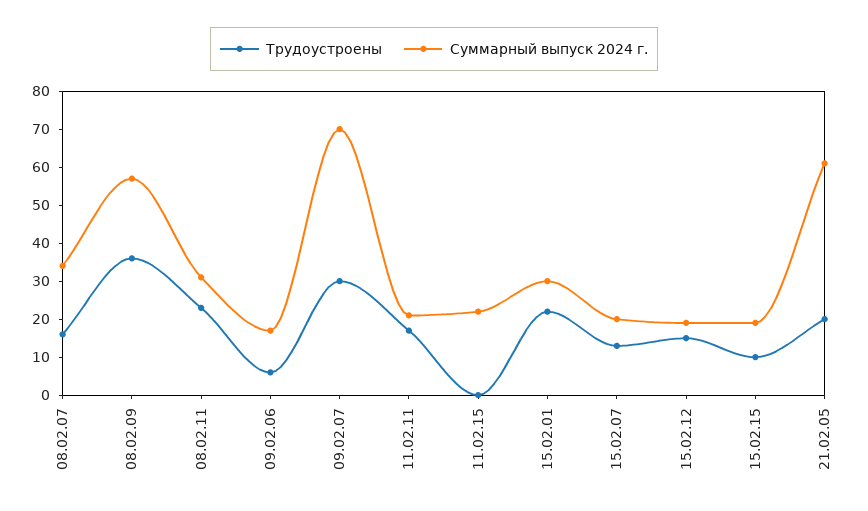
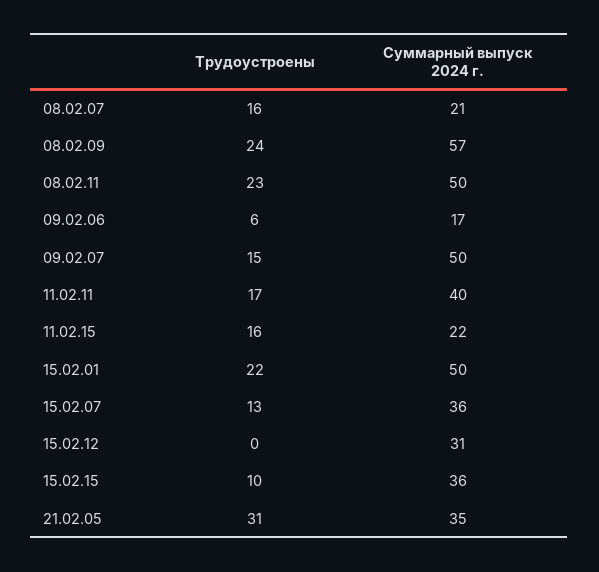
Суммарный выпуск 2024 г., 08.02.07: 35 -> 21
Трудоустроены, 08.02.09: 35 -> 24
Суммарный выпуск 2024 г., 08.02.11: 30 -> 50
Трудоустроены, 09.02.07: 30 -> 15
Суммарный выпуск 2024 г., 09.02.07: 70 -> 50
Суммарный выпуск 2024 г., 11.02.11: 20 -> 40
Трудоустроены, 11.02.15: 0 -> 16
Суммарный выпуск 2024 г., 15.02.01: 30 -> 50
Суммарный выпуск 2024 г., 15.02.07: 20 -> 36
Трудоустроены, 15.02.12: 15 -> 0
Суммарный выпуск 2024 г., 15.02.12: 20 -> 31
Суммарный выпуск 2024 г., 15.02.15: 20 -> 36
Трудоустроены, 21.02.05: 20 -> 31
Суммарный выпуск 2024 г., 21.02.05: 60 -> 35

